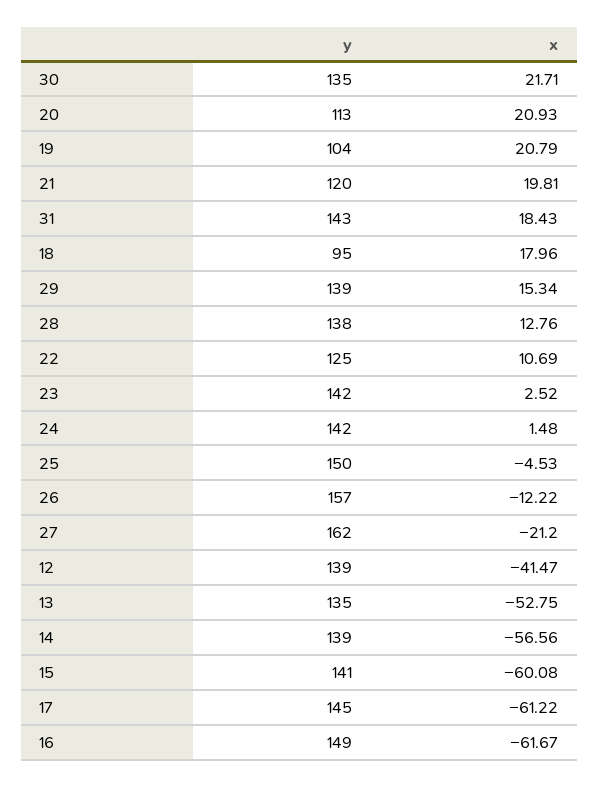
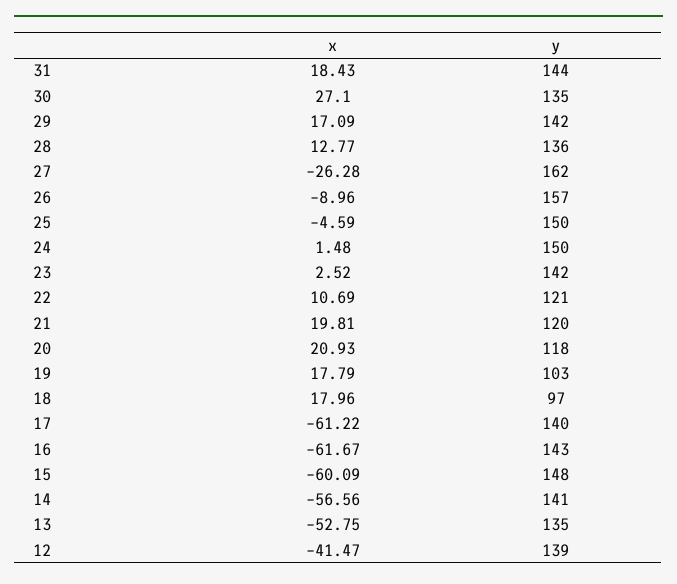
x, 30: 21.71 -> 27.1
y, 20: 113 -> 118
y, 19: 104 -> 103
x, 19: 20.79 -> 17.79
y, 31: 143 -> 144
y, 18: 95 -> 97
y, 29: 139 -> 142
x, 29: 15.34 -> 17.09
y, 28: 138 -> 136
x, 28: 12.76 -> 12.77
y, 22: 125 -> 121
y, 24: 142 -> 150
x, 25: -4.53 -> -4.59
x, 26: -12.22 -> -8.96
x, 27: -21.2 -> -26.28
y, 14: 139 -> 141
y, 15: 141 -> 148
x, 15: -60.08 -> -60.09
y, 17: 145 -> 140
y, 16: 149 -> 143

